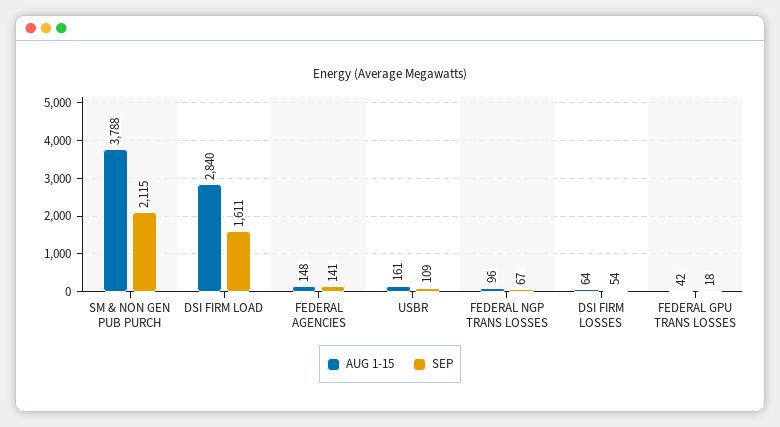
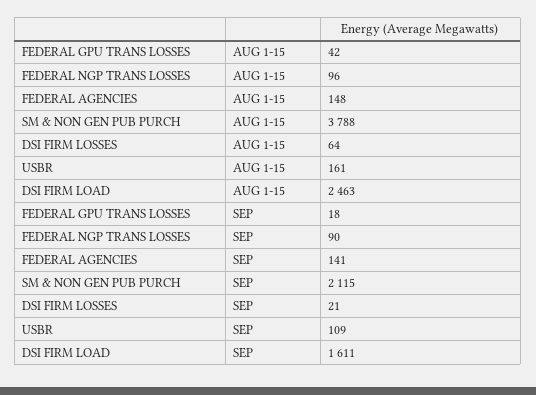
AUG 1-15, DSI FIRM LOAD: 2840 -> 2463
SEP, FEDERAL NGP TRANS LOSSES: 67 -> 90
SEP, DSI FIRM LOSSES: 54 -> 21

